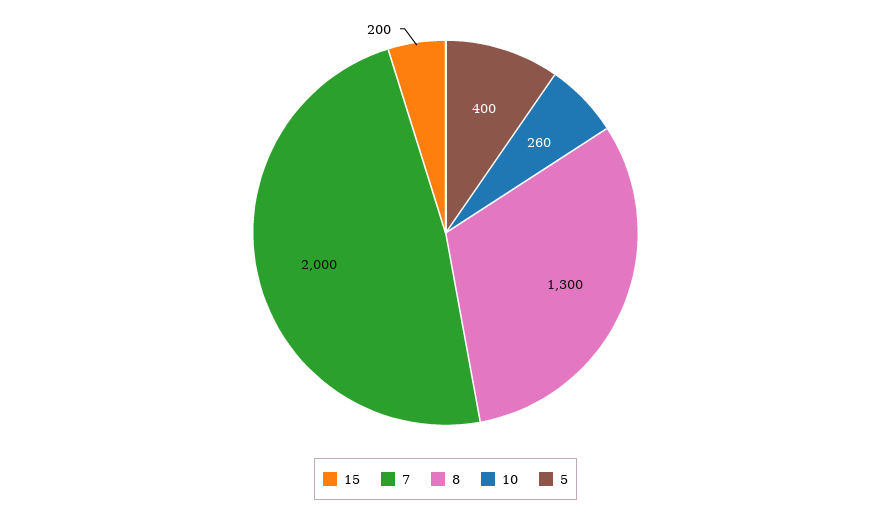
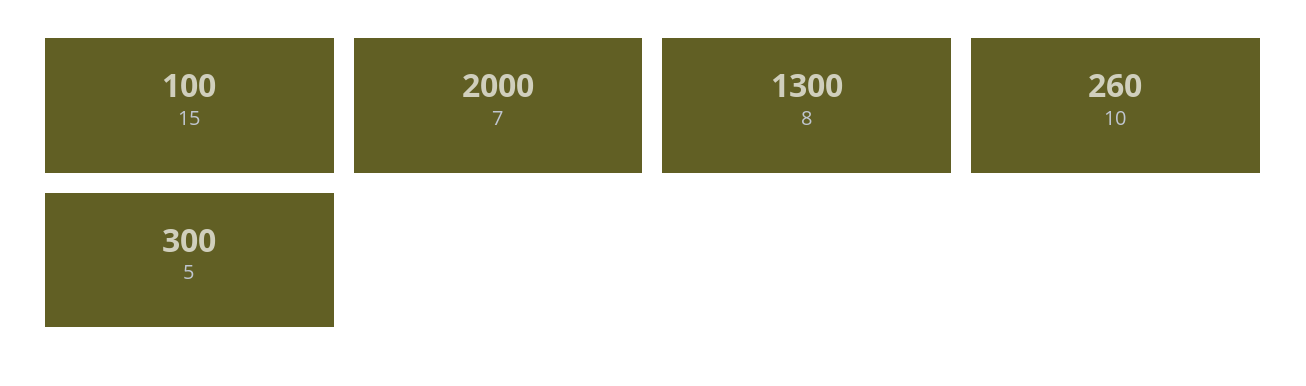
15: 200 -> 100
5: 400 -> 300

